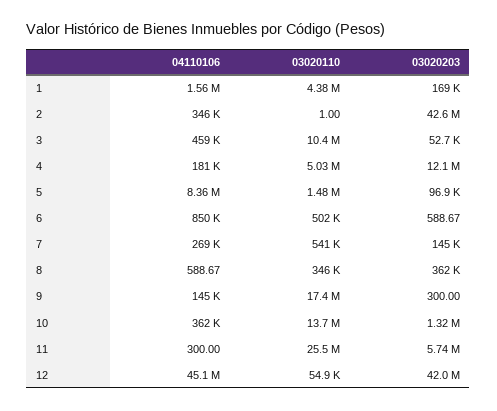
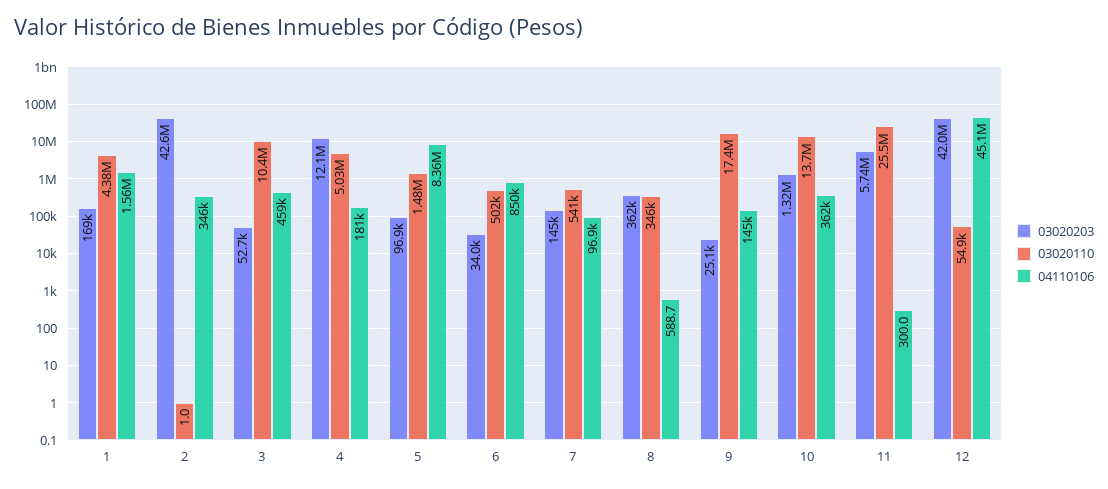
03020203, 6: 588.67 -> 34000
04110106, 7: 269000 -> 96900
03020203, 9: 300 -> 25100

